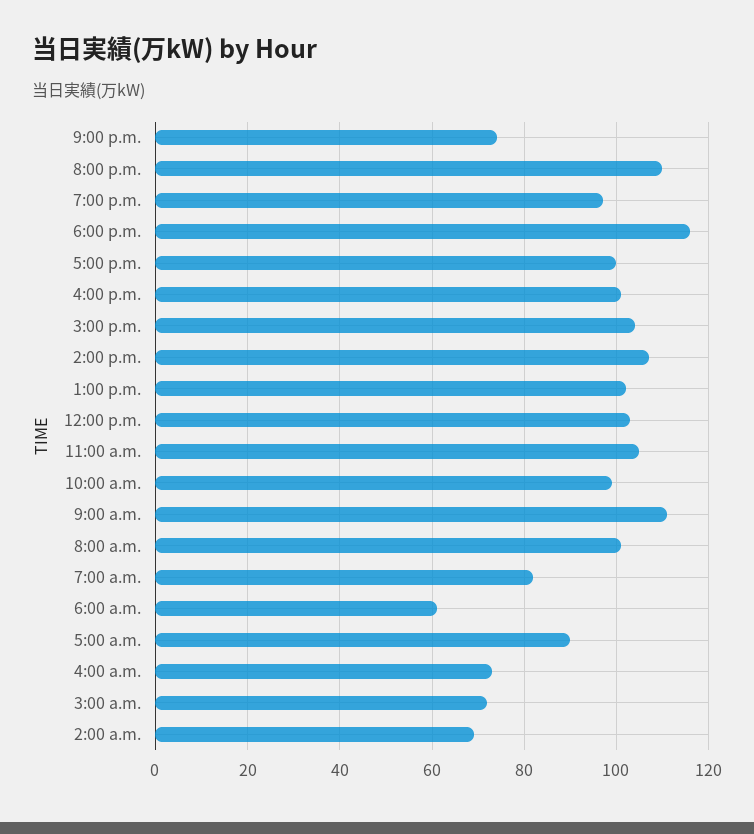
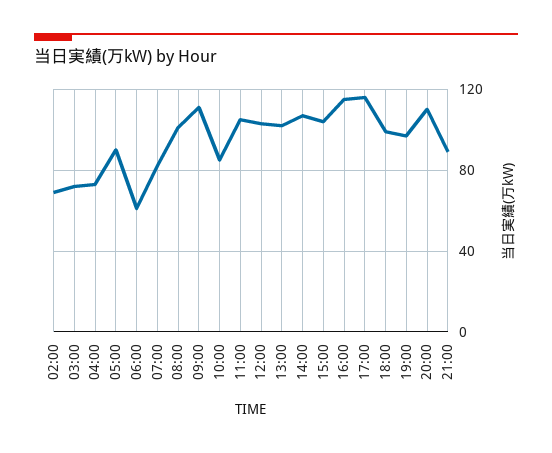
9:00 p.m.: 75 -> 90
6:00 p.m.: 115 -> 100
5:00 p.m.: 100 -> 115
4:00 p.m.: 100 -> 115
10:00 a.m.: 100 -> 85

